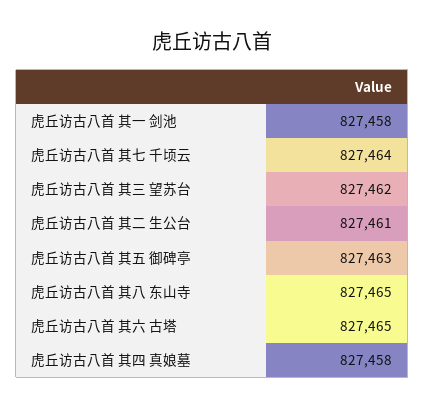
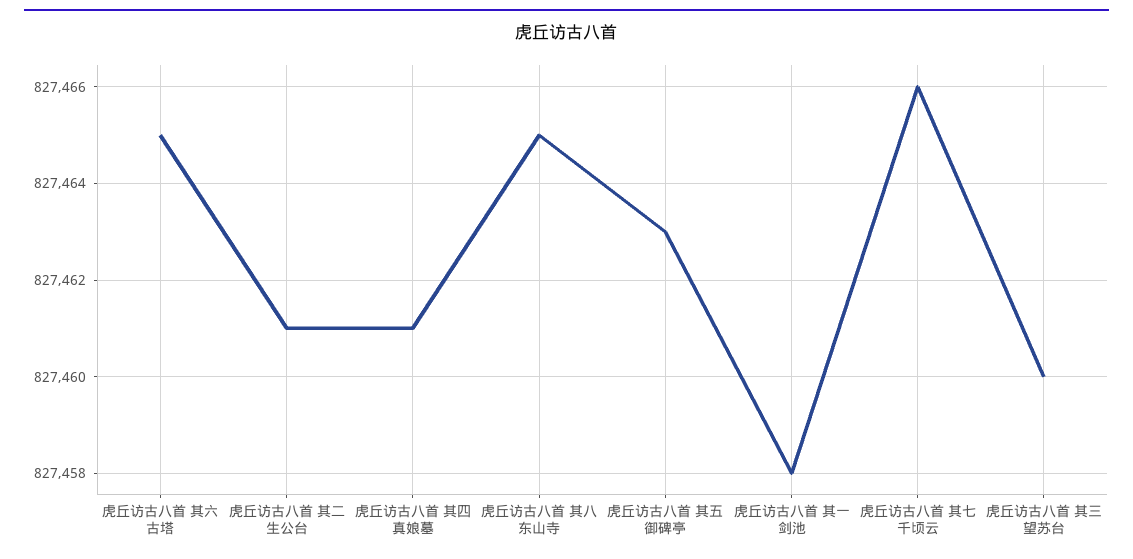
虎丘访古八首 其七 千顷云: 827464 -> 827466
虎丘访古八首 其三 望苏台: 827462 -> 827460
虎丘访古八首 其四 真娘墓: 827458 -> 827461

